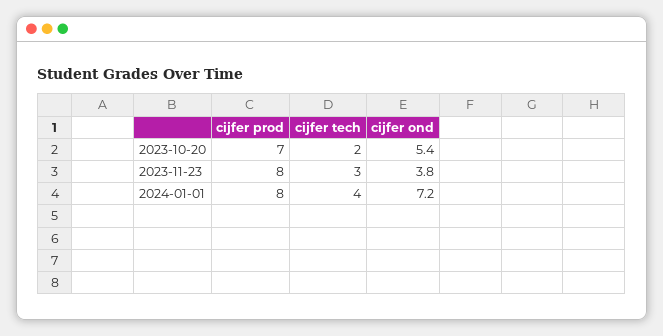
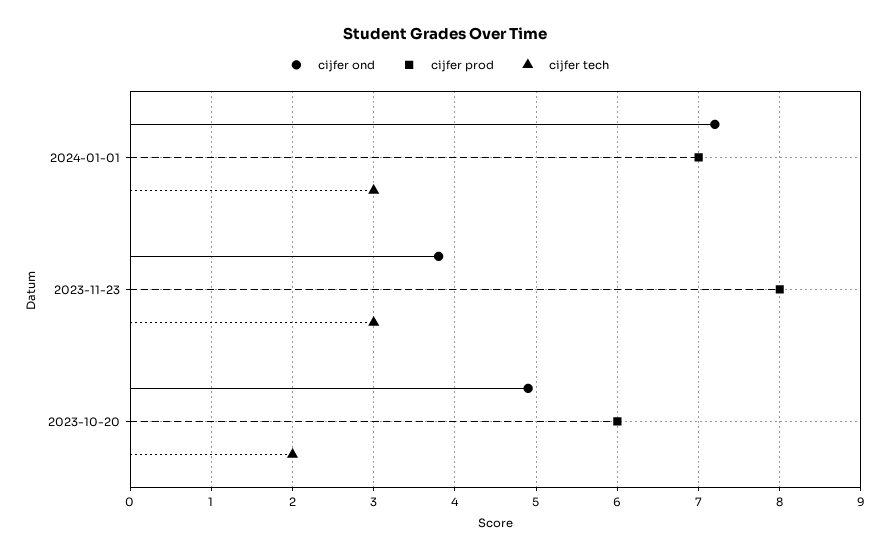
cijfer prod, 2023-10-20: 7 -> 6
cijfer ond, 2023-10-20: 5.4 -> 4.9
cijfer prod, 2024-01-01: 8 -> 7
cijfer tech, 2024-01-01: 4 -> 3

